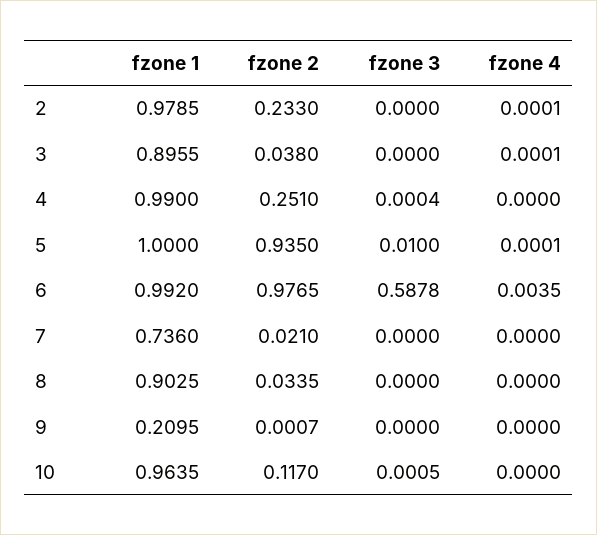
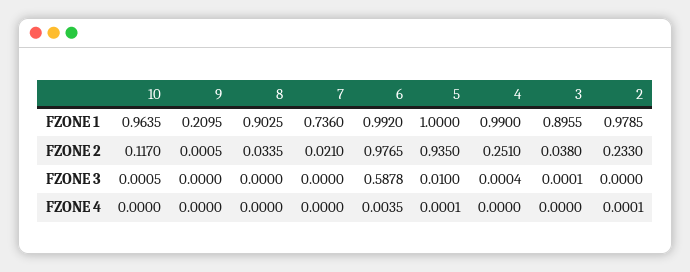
fzone 3, 3: 0 -> 0.0001
fzone 4, 3: 0.0001 -> 0
fzone 2, 9: 0.0007 -> 0.0005

